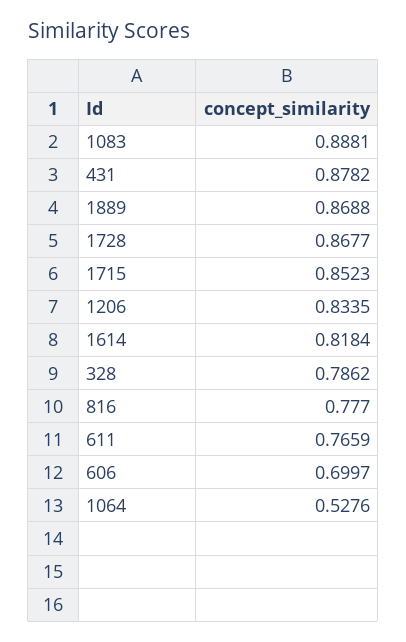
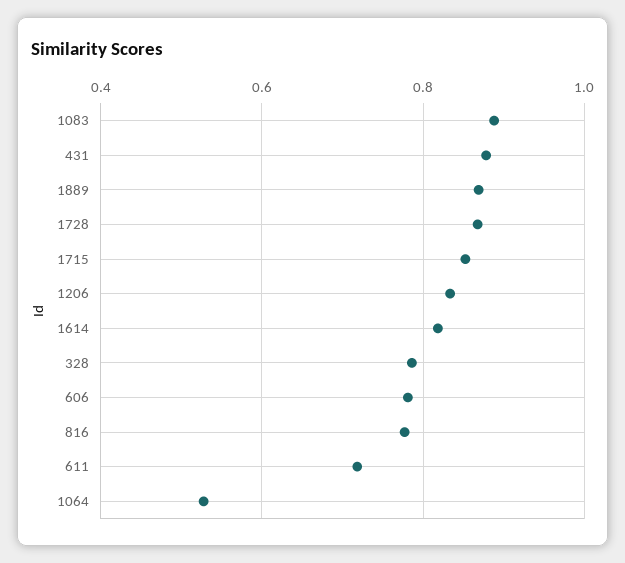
611: 0.7659 -> 0.72
606: 0.6997 -> 0.78

